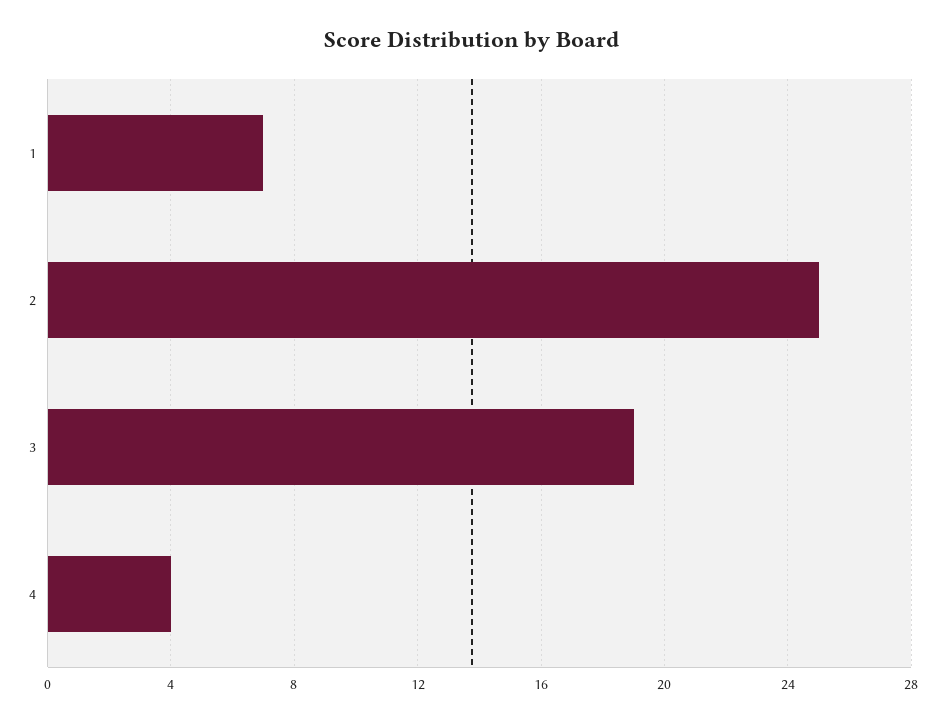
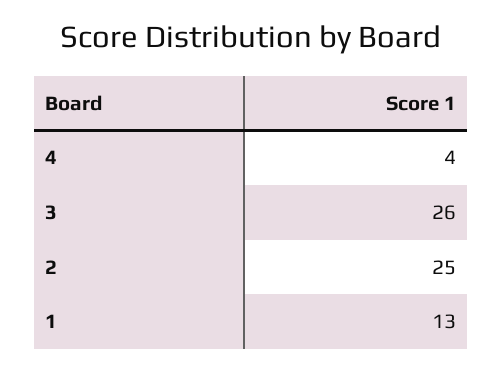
1: 7 -> 13
3: 19 -> 26

